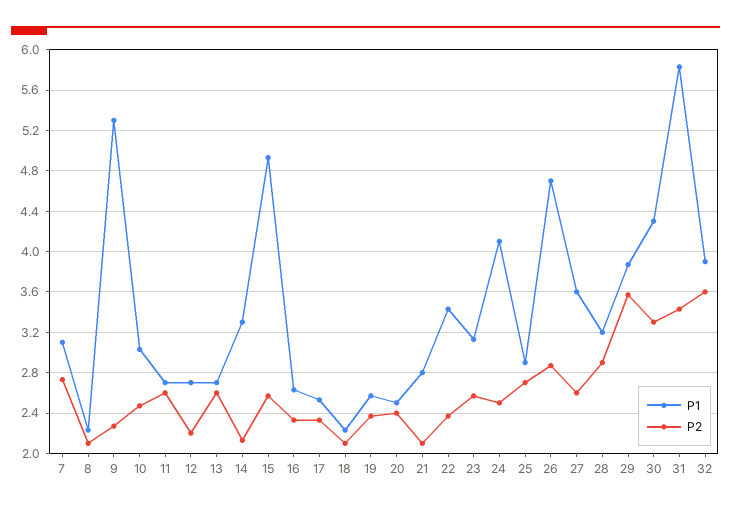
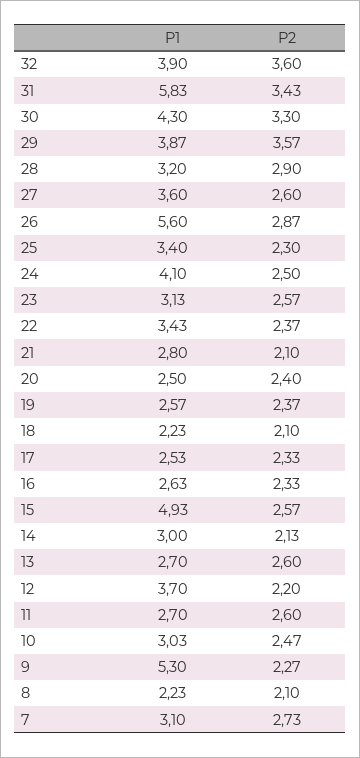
P1, 12: 2.7 -> 3.7
P1, 14: 3.3 -> 3
P1, 25: 2.9 -> 3.4
P2, 25: 2.7 -> 2.3
P1, 26: 4.7 -> 5.6

